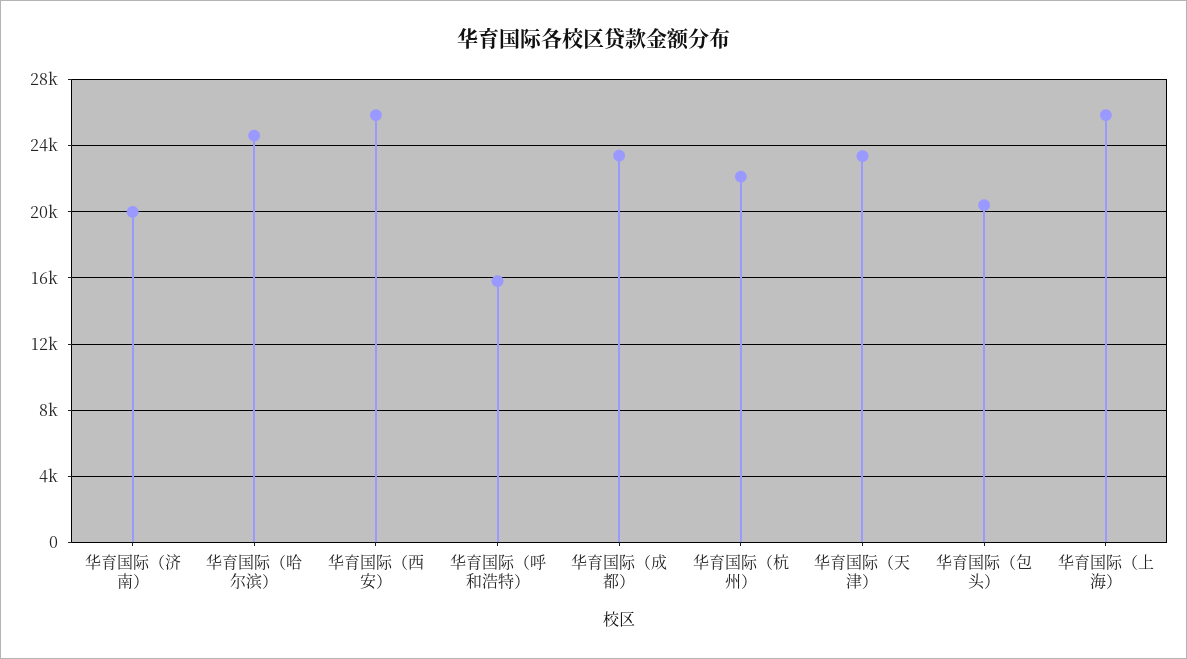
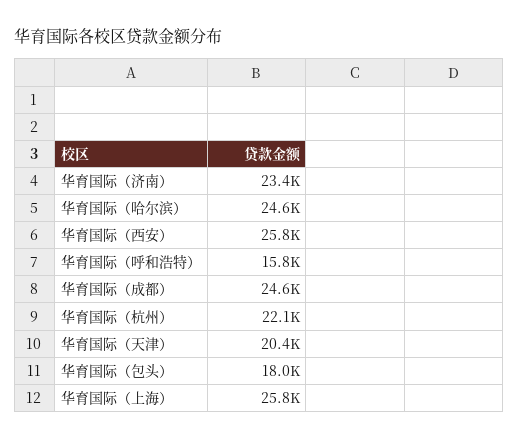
华育国际（济南）: 20000 -> 23400
华育国际（成都）: 23500 -> 24600
华育国际（天津）: 23500 -> 20400
华育国际（包头）: 20500 -> 18000

